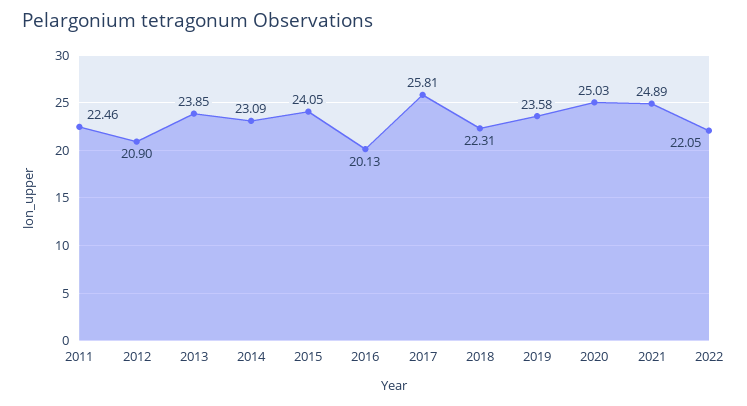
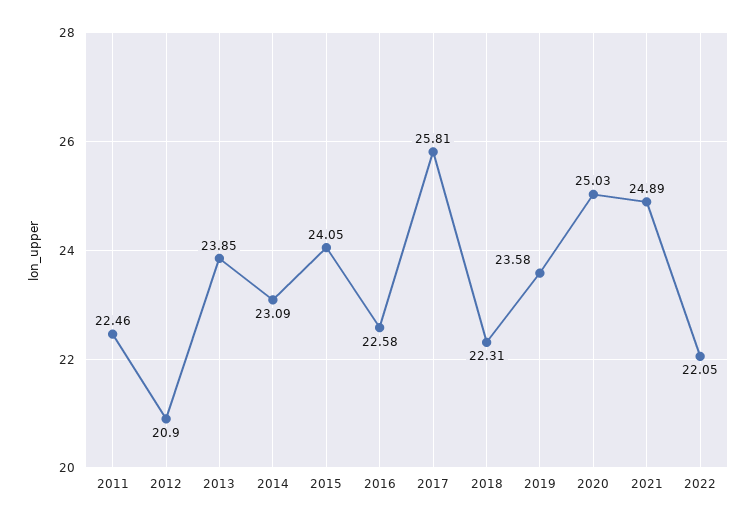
2016: 20.13 -> 22.58

